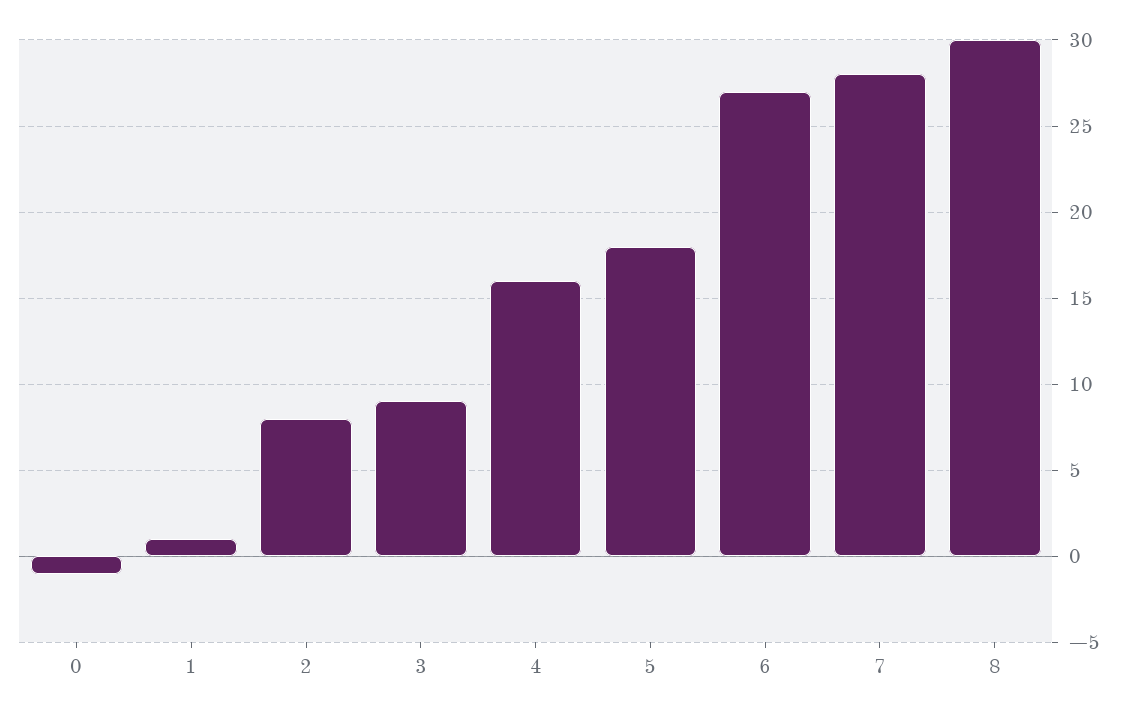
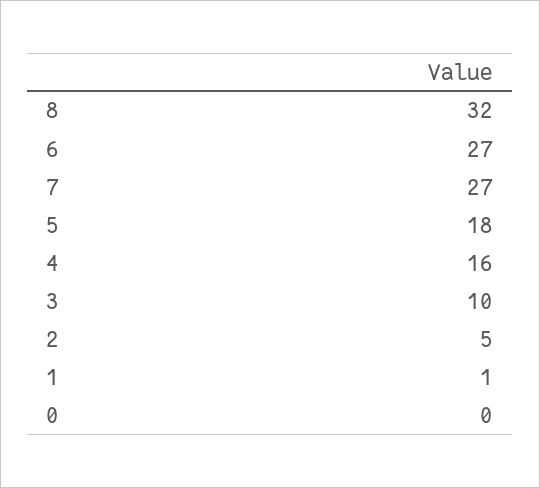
0: -1 -> 0
2: 8 -> 5
3: 9 -> 10
7: 28 -> 27
8: 30 -> 32

